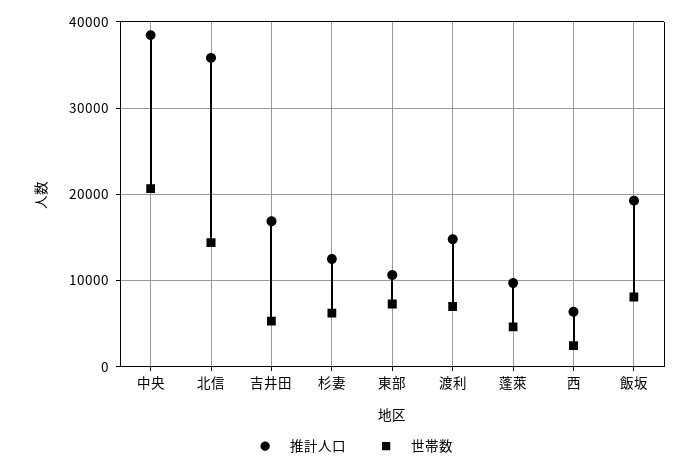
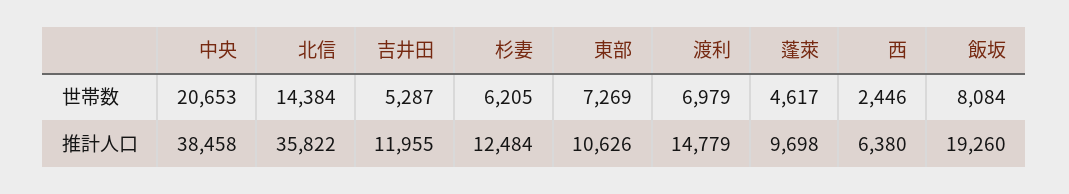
推計人口, 吉井田: 17000 -> 11955

